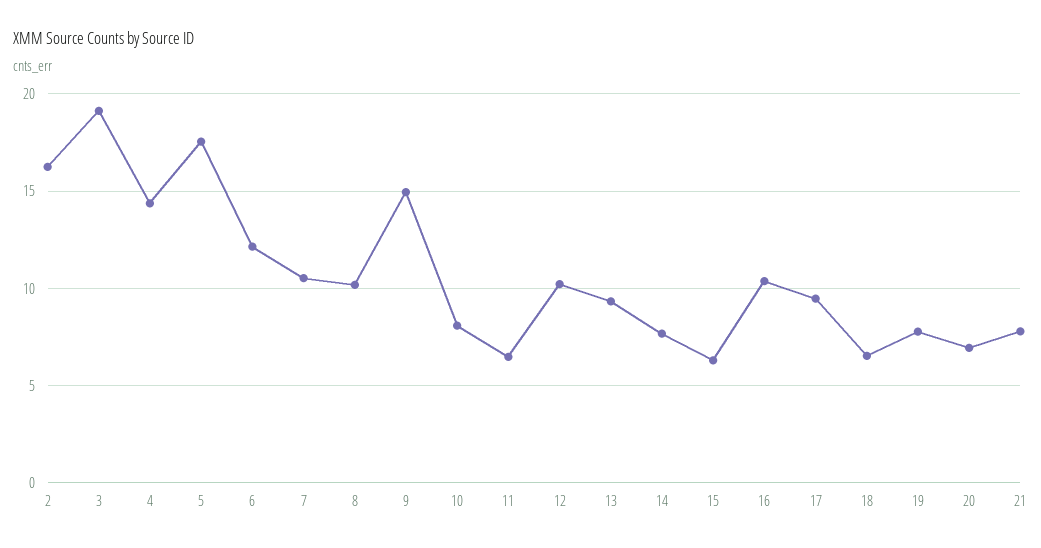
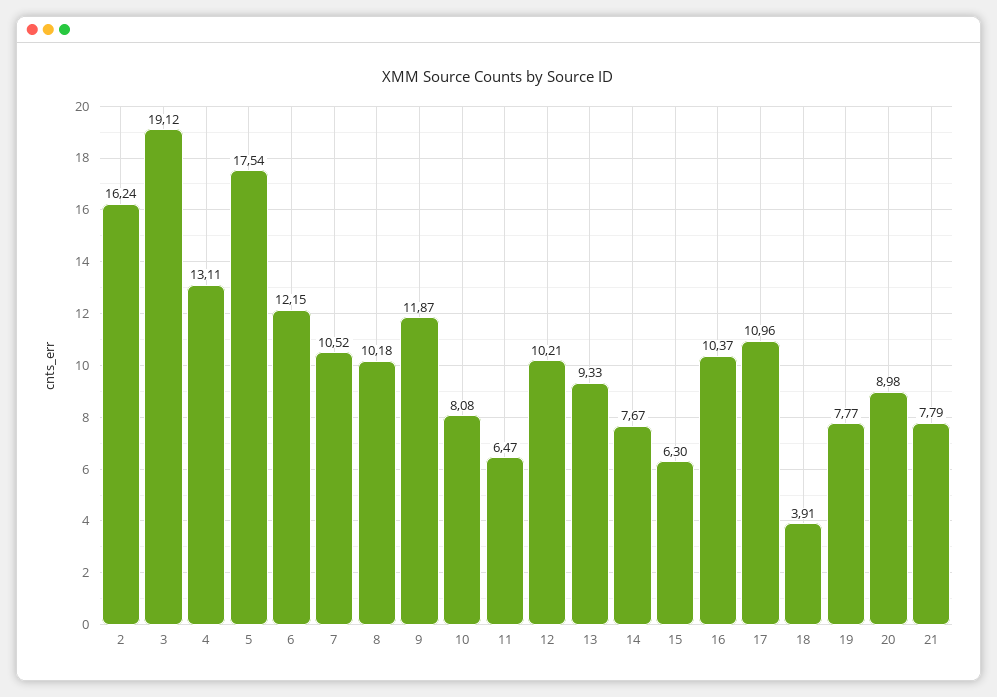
4: 14.5 -> 13.11
9: 15 -> 11.87
17: 9.5 -> 10.96
18: 6.5 -> 3.91
20: 7 -> 8.98

